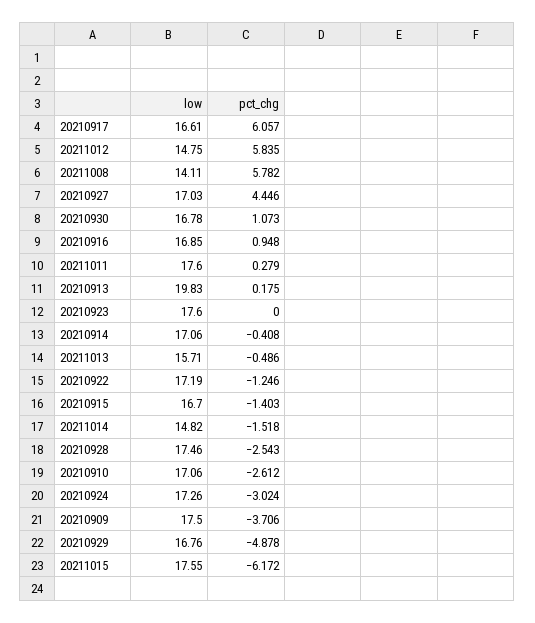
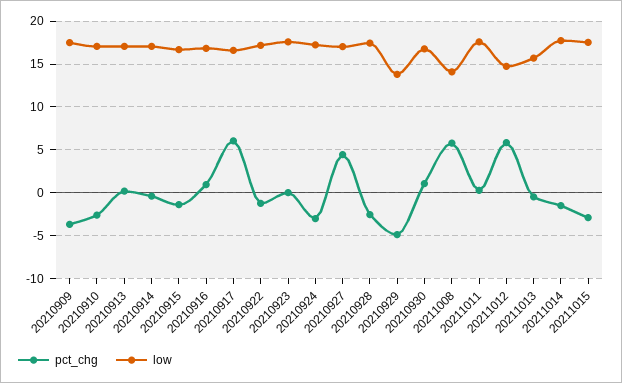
low, 20210913: 19.83 -> 17
low, 20211014: 14.82 -> 18
low, 20210929: 16.76 -> 14
pct_chg, 20211015: -6.172 -> -3

